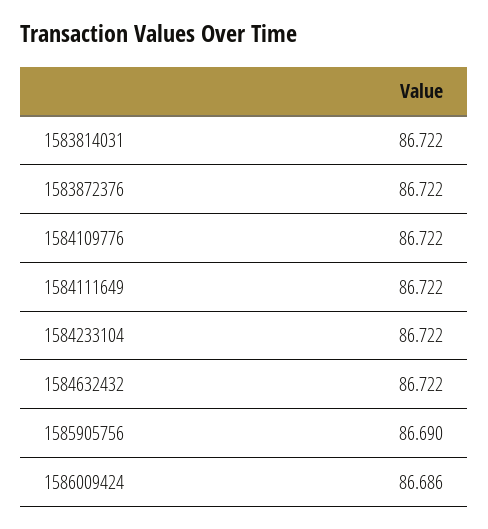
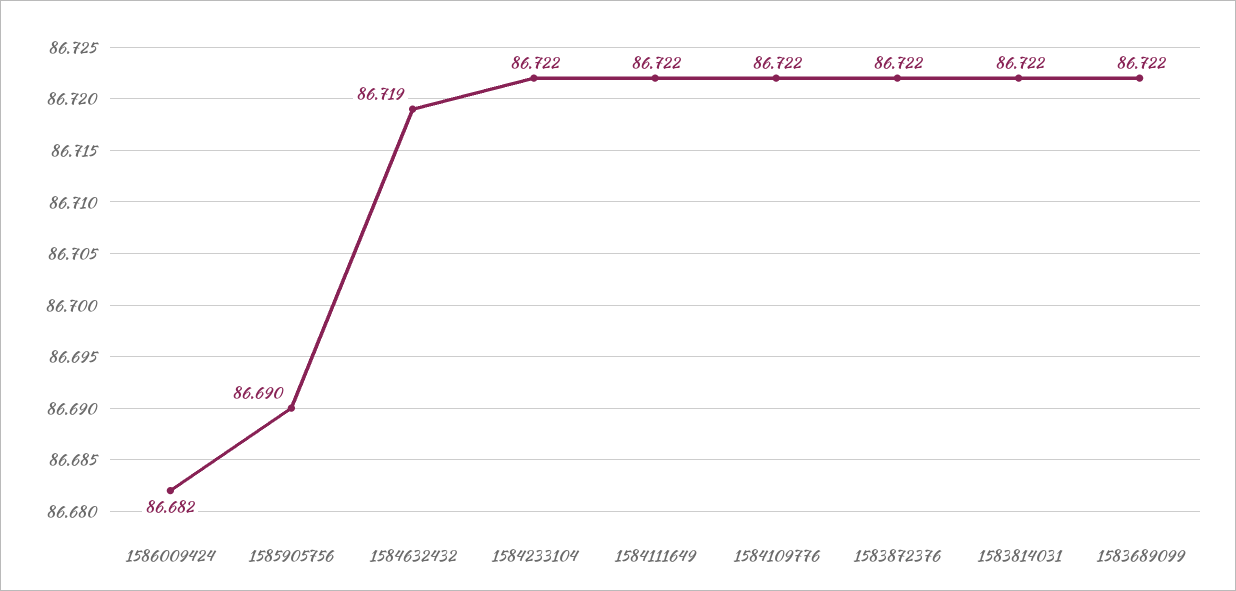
1584632432: 86.722 -> 86.719
1586009424: 86.686 -> 86.682
1583689099: none -> 86.722

